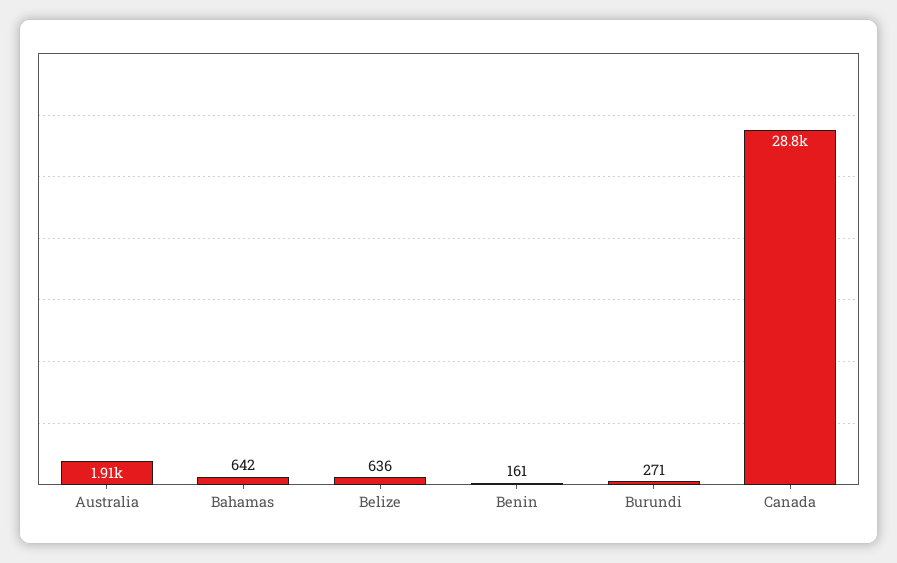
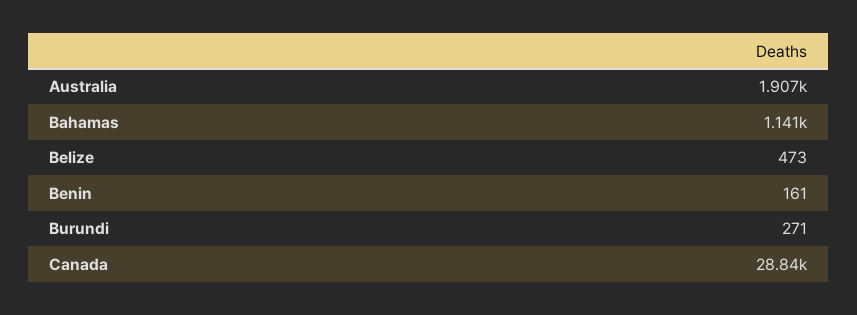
Bahamas: 642 -> 1141
Belize: 636 -> 473

